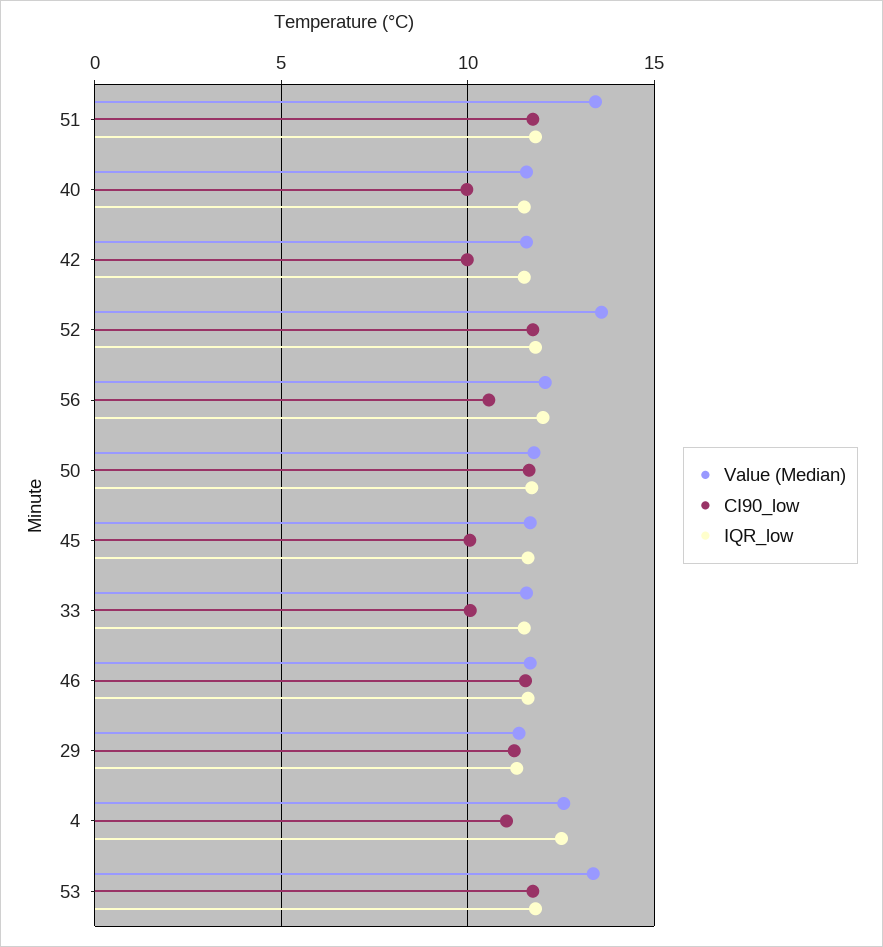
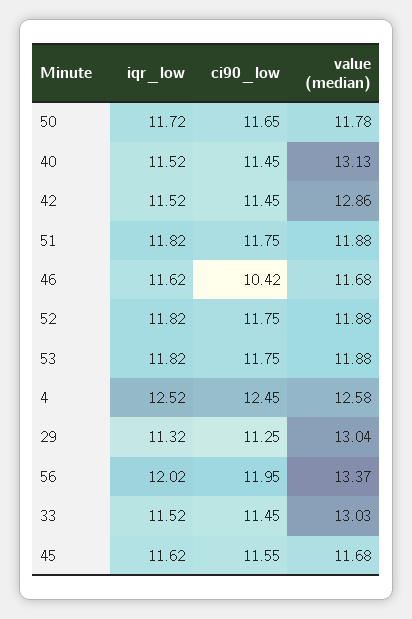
Value (Median), 51: 13.5 -> 11.88
Value (Median), 40: 11.5 -> 13.13
CI90_low, 40: 10 -> 11.45
Value (Median), 42: 11.5 -> 12.86
CI90_low, 42: 10 -> 11.45
Value (Median), 52: 13.5 -> 11.88
Value (Median), 56: 12 -> 13.37
CI90_low, 56: 10.5 -> 11.95
CI90_low, 45: 10 -> 11.55
Value (Median), 33: 11.5 -> 13.03
CI90_low, 33: 10 -> 11.45
CI90_low, 46: 11.5 -> 10.42
Value (Median), 29: 11.5 -> 13.04
CI90_low, 4: 11 -> 12.45
Value (Median), 53: 13.5 -> 11.88

